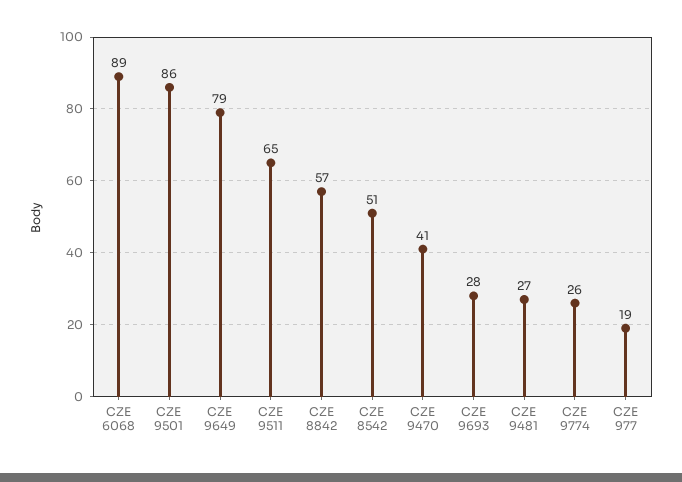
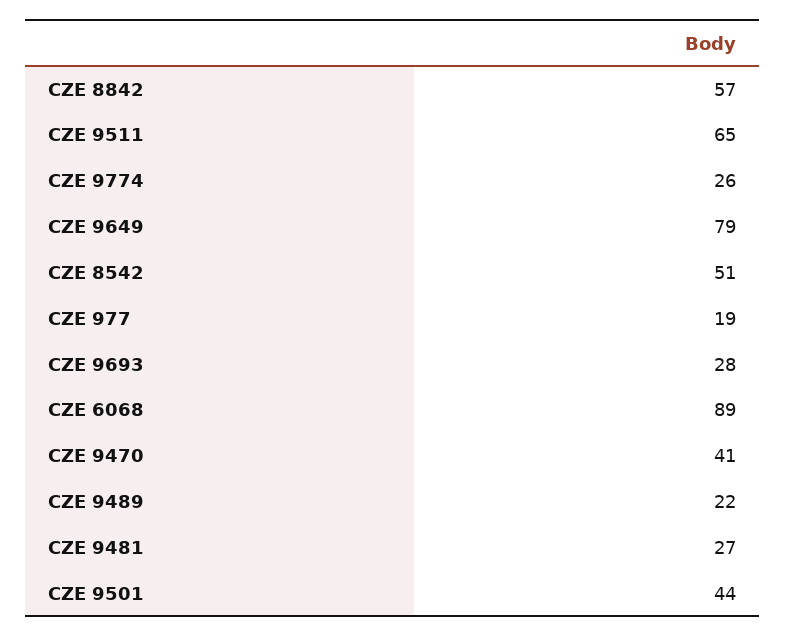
CZE 9501: 86 -> 44
CZE 9489: none -> 22

